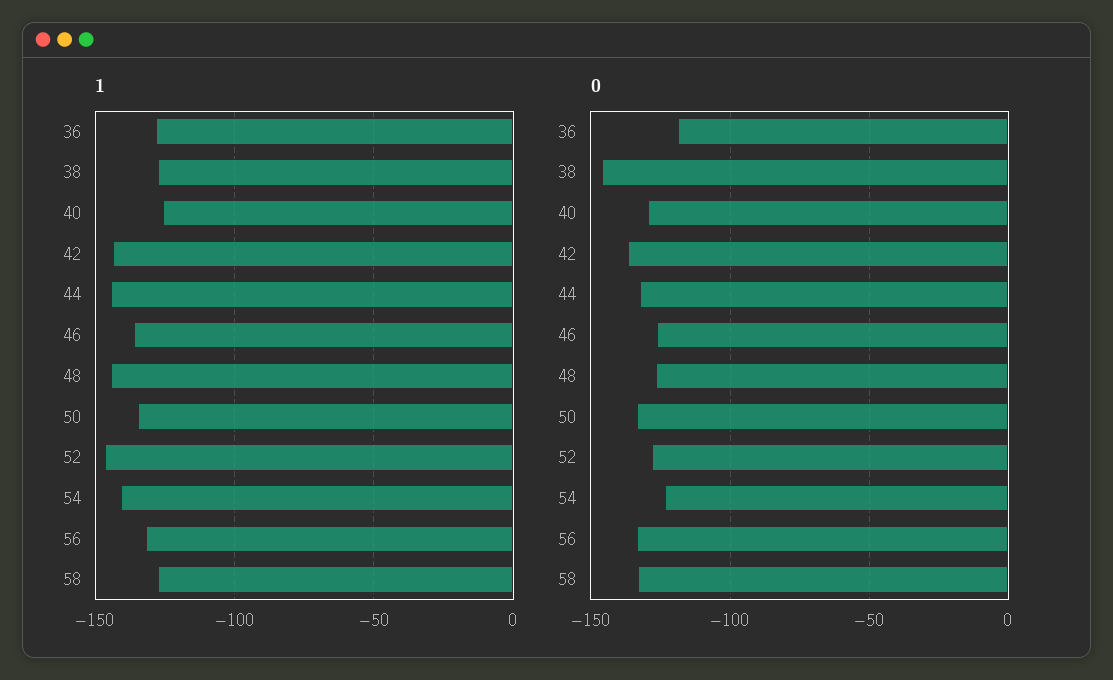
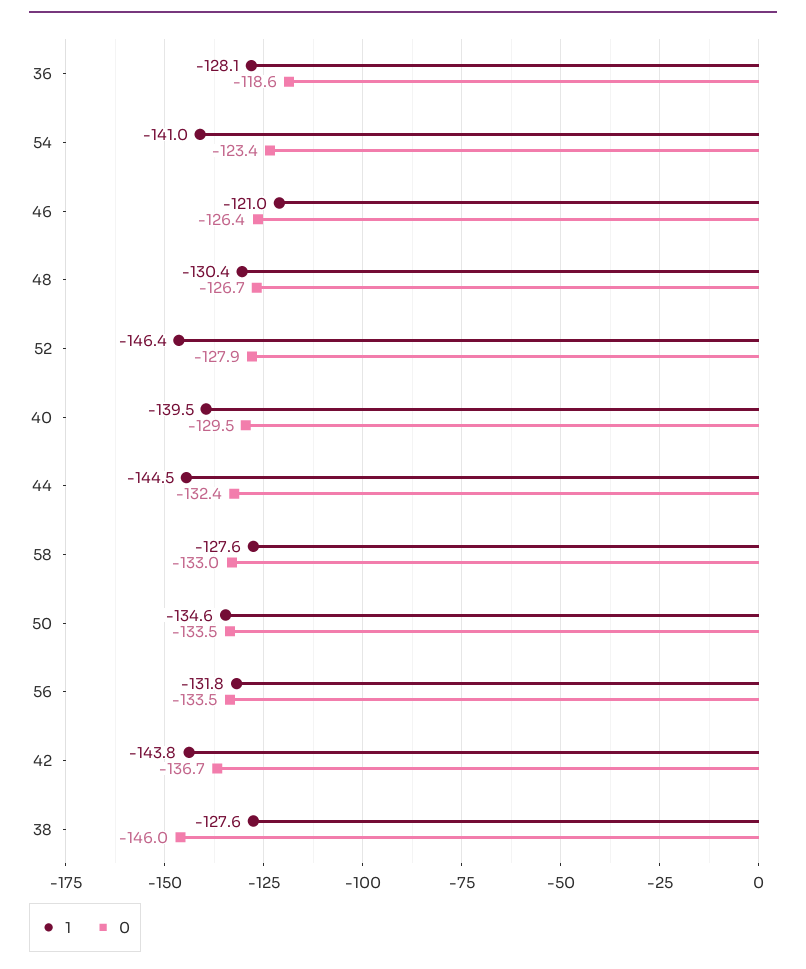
1, 40: -125 -> -139.5
1, 46: -135 -> -121
1, 48: -145 -> -130.4

